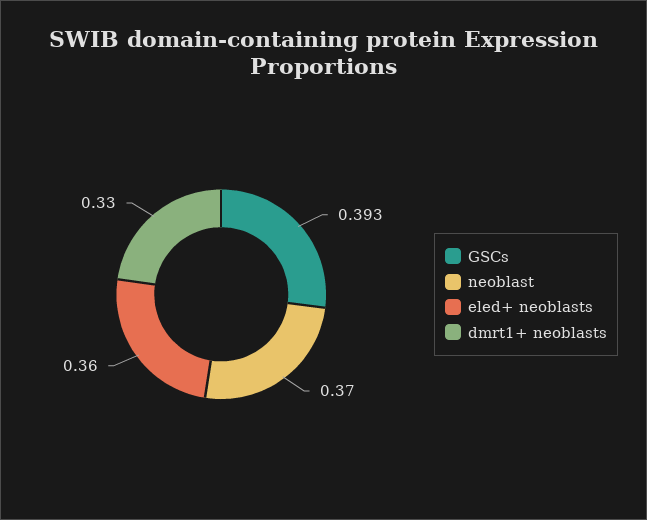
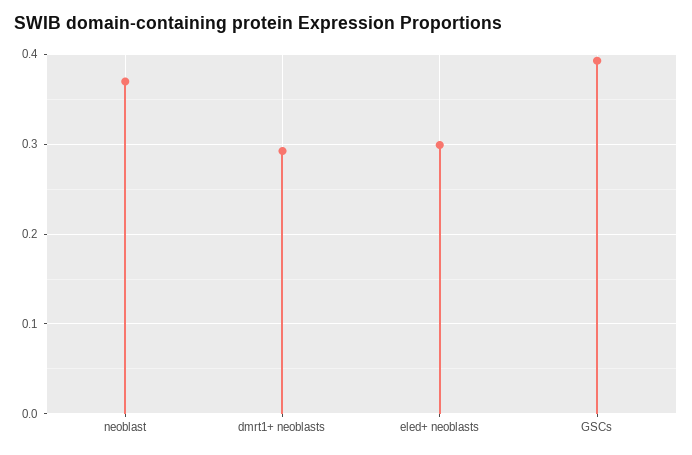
eled+ neoblasts: 0.36 -> 0.3
dmrt1+ neoblasts: 0.33 -> 0.29

